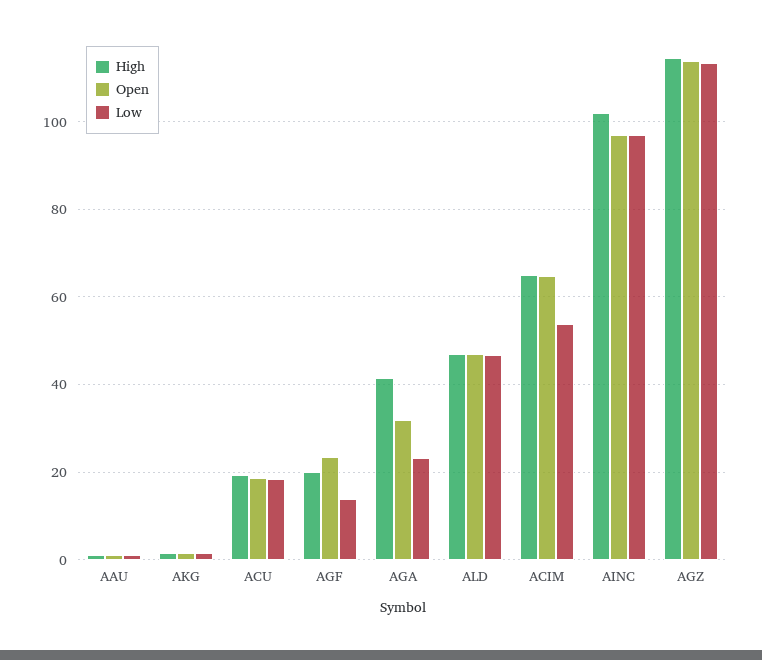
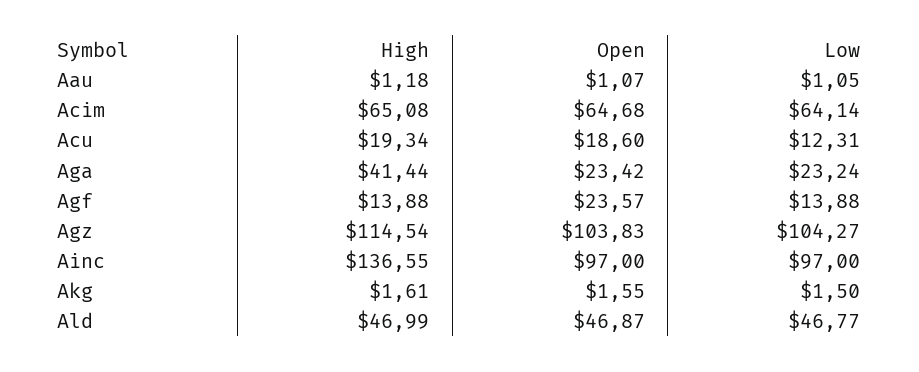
Low, ACU: 18 -> 12.31
High, AGF: 20 -> 13.88
Open, AGA: 32 -> 23.42
Low, ACIM: 54 -> 64.14
High, AINC: 102 -> 136.55
Open, AGZ: 114 -> 103.83
Low, AGZ: 114 -> 104.27

